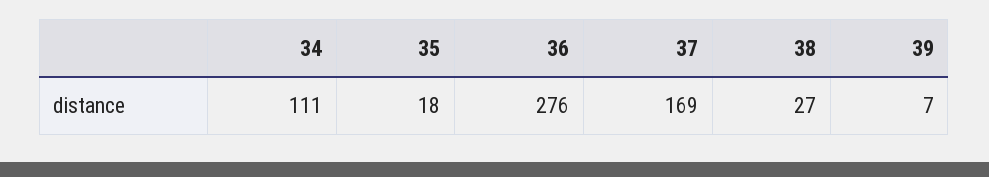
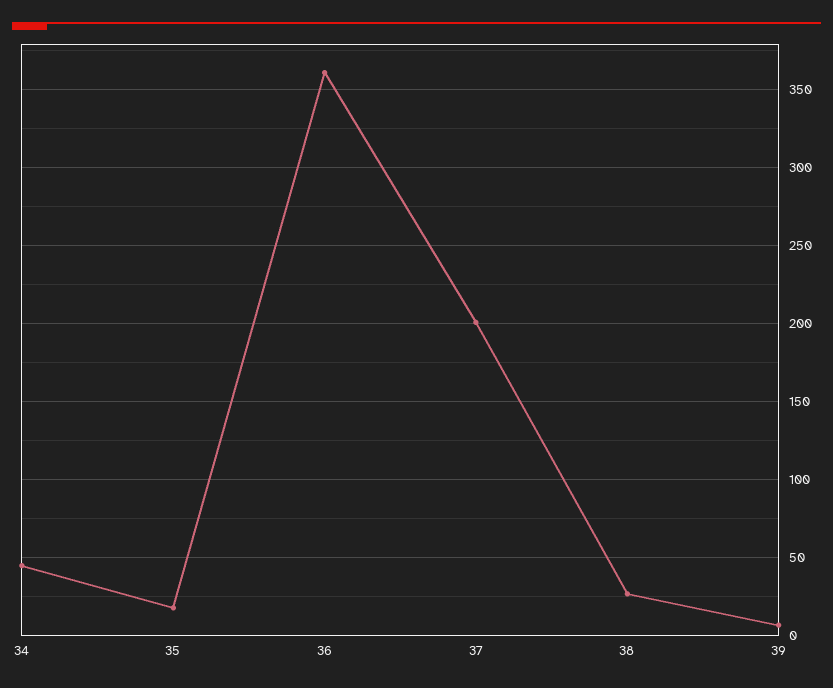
34: 111 -> 45
36: 276 -> 360
37: 169 -> 200

